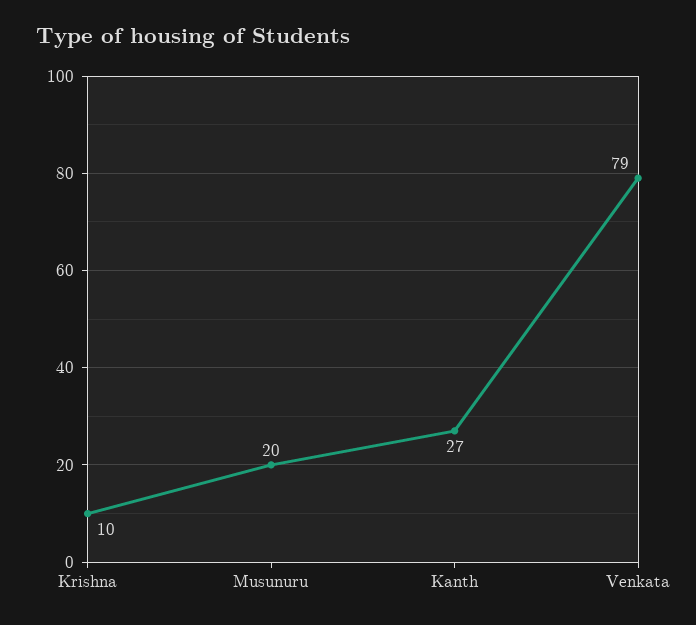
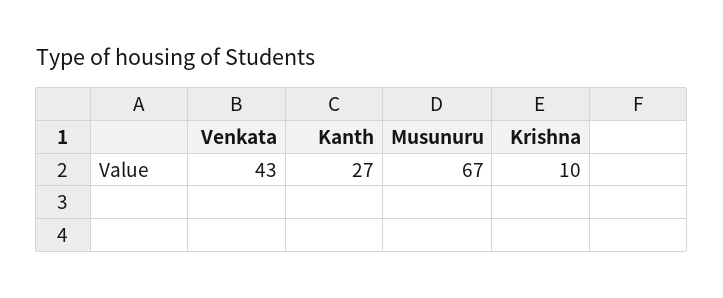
Musunuru: 20 -> 67
Venkata: 79 -> 43

